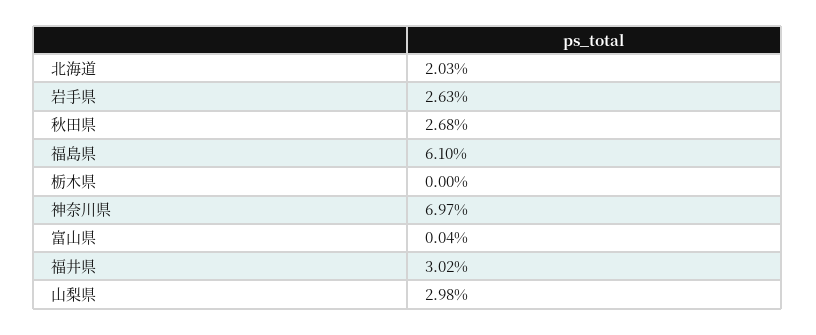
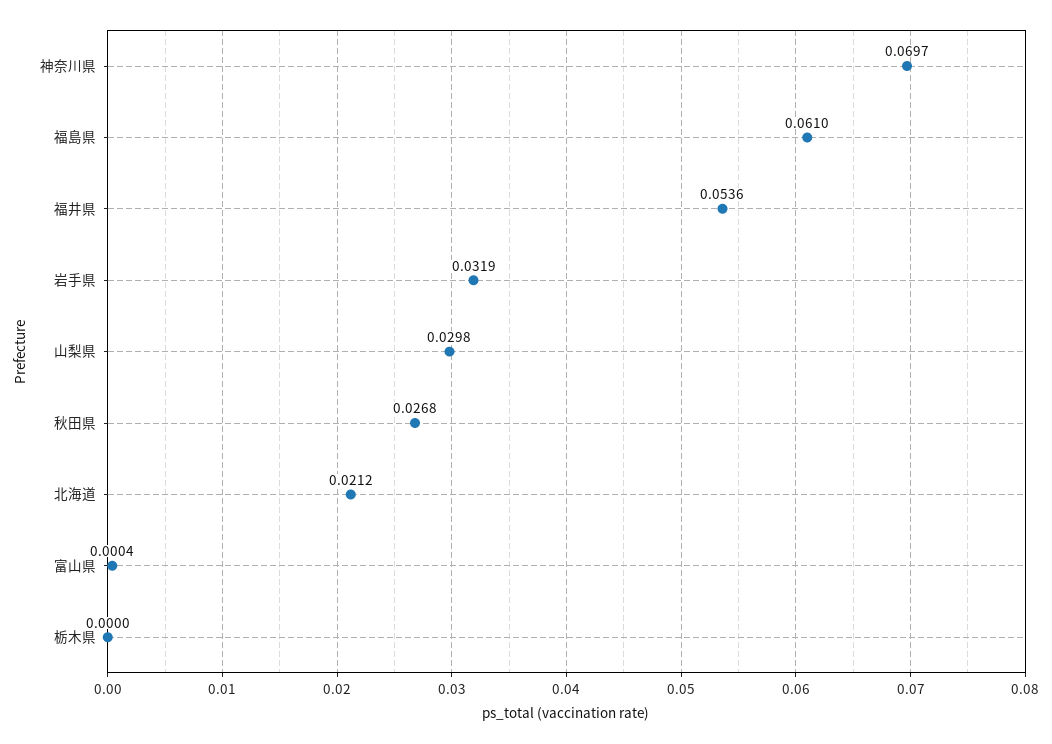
北海道: 0.0203 -> 0.0212
岩手県: 0.0263 -> 0.0319
福井県: 0.0302 -> 0.0536

